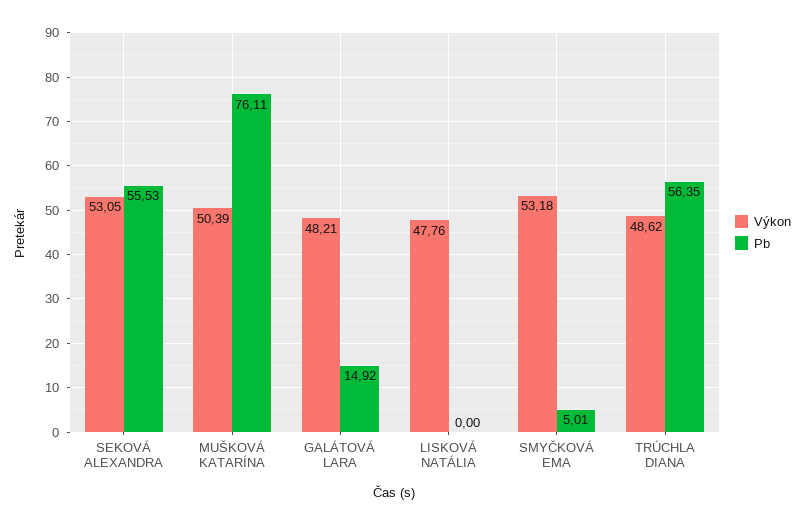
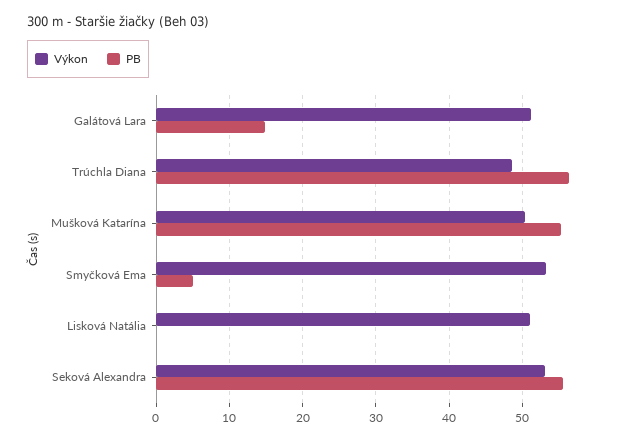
Pb, MUŠKOVÁ KATARÍNA: 76.11 -> 55
Výkon, GALÁTOVÁ LARA: 48.21 -> 51
Výkon, LISKOVÁ NATÁLIA: 47.76 -> 51

